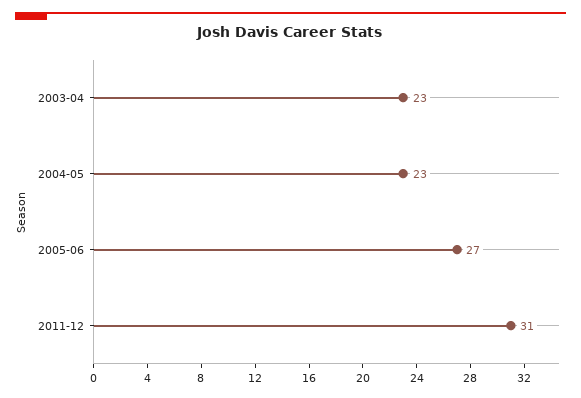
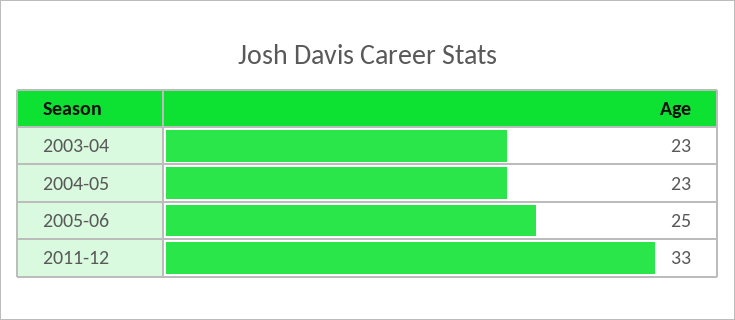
2005-06: 27 -> 25
2011-12: 31 -> 33

